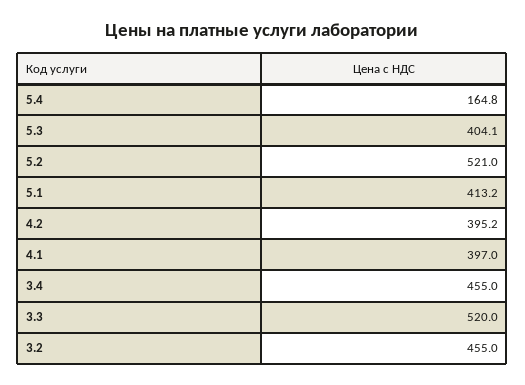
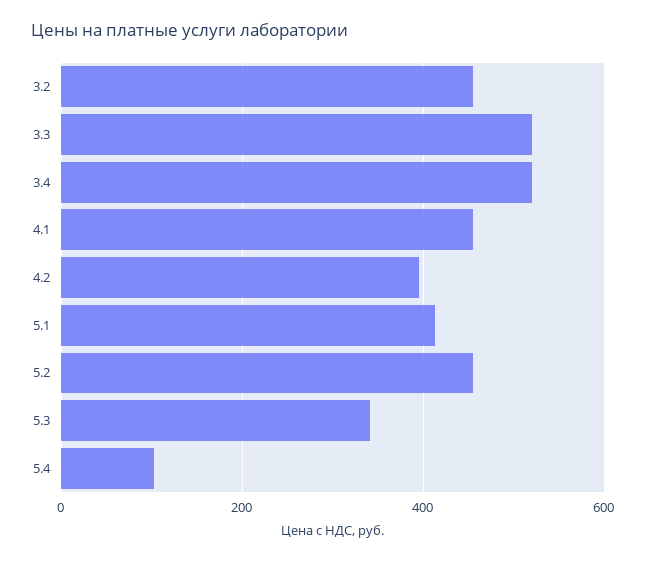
5.4: 164.8 -> 100
5.3: 404.1 -> 340
5.2: 521 -> 460
4.1: 397 -> 460
3.4: 455 -> 520

